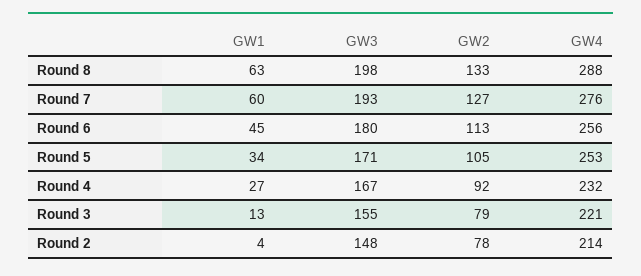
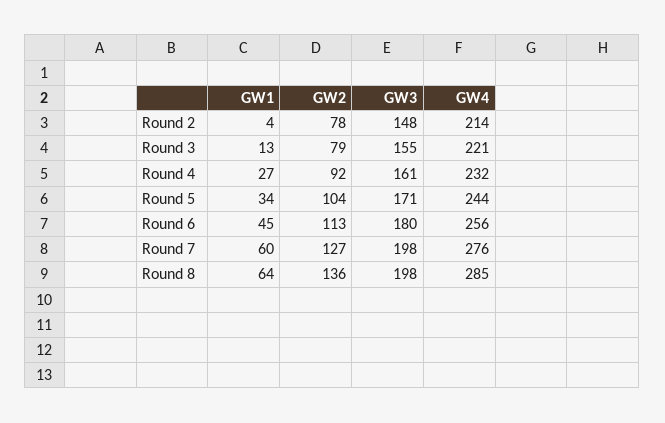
GW1, Round 8: 63 -> 64
GW2, Round 8: 133 -> 136
GW4, Round 8: 288 -> 285
GW3, Round 7: 193 -> 198
GW2, Round 5: 105 -> 104
GW4, Round 5: 253 -> 244
GW3, Round 4: 167 -> 161

